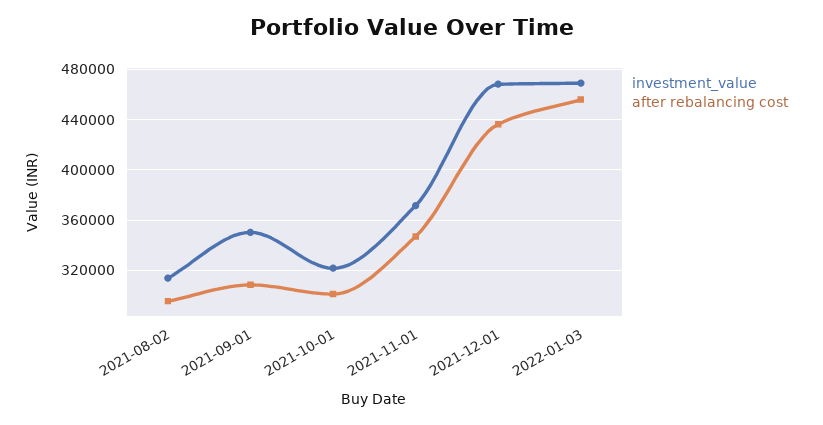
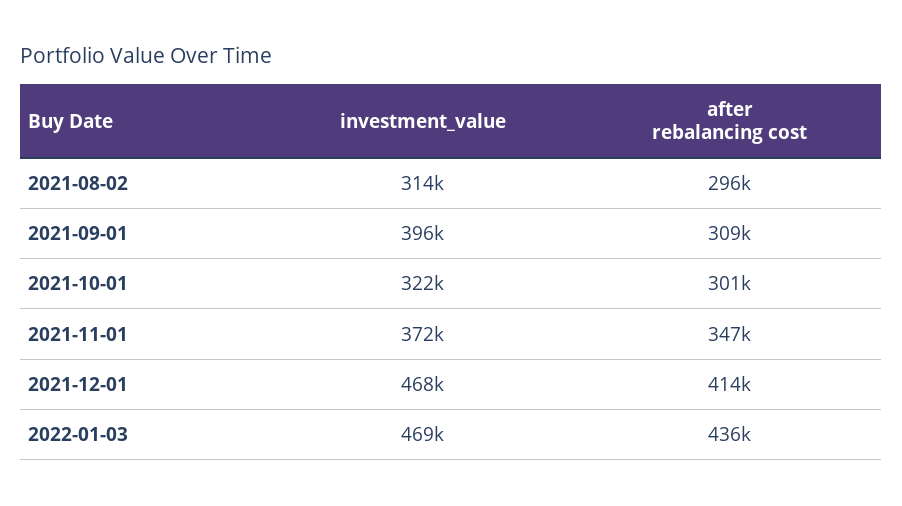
investment_value, 2021-09-01: 350000 -> 396000
after rebalancing cost, 2021-12-01: 435000 -> 414000
after rebalancing cost, 2022-01-03: 455000 -> 436000

